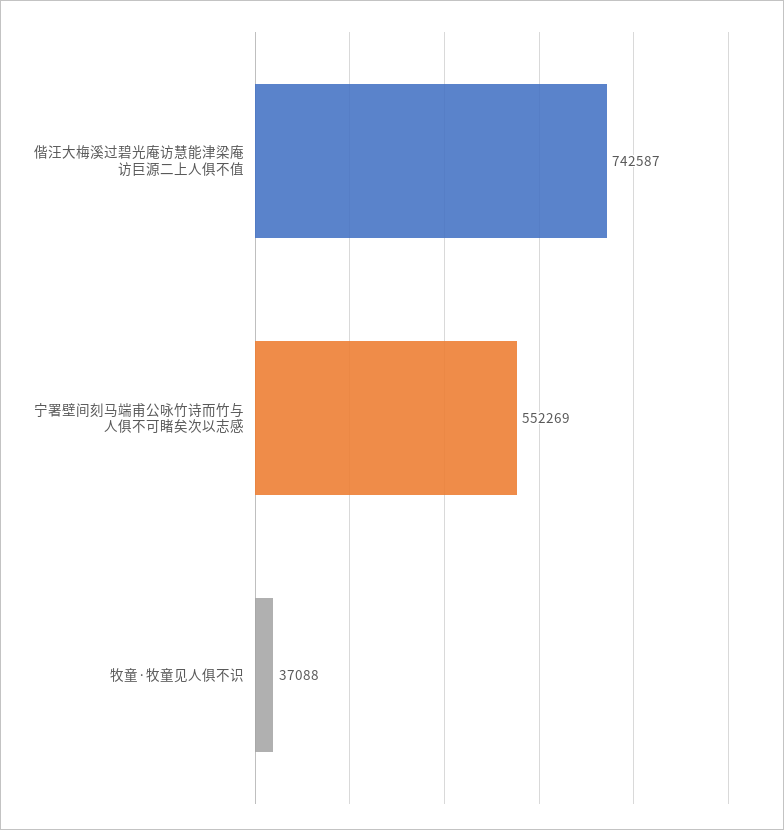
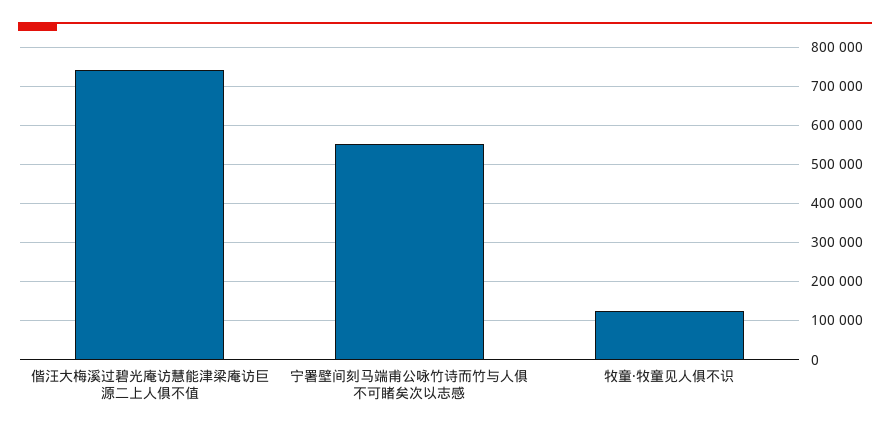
牧童·牧童见人俱不识: 37088 -> 120000

